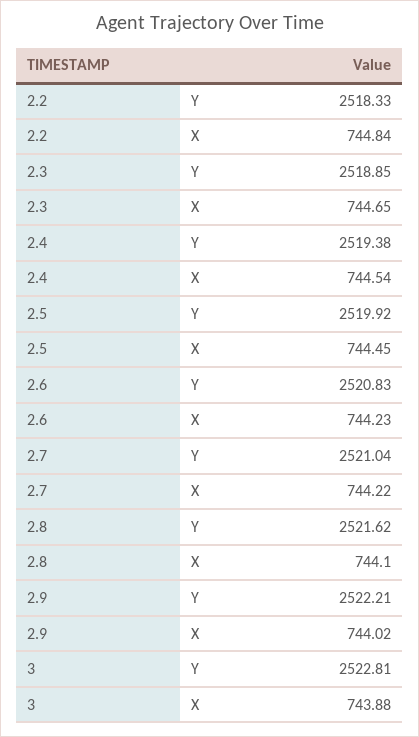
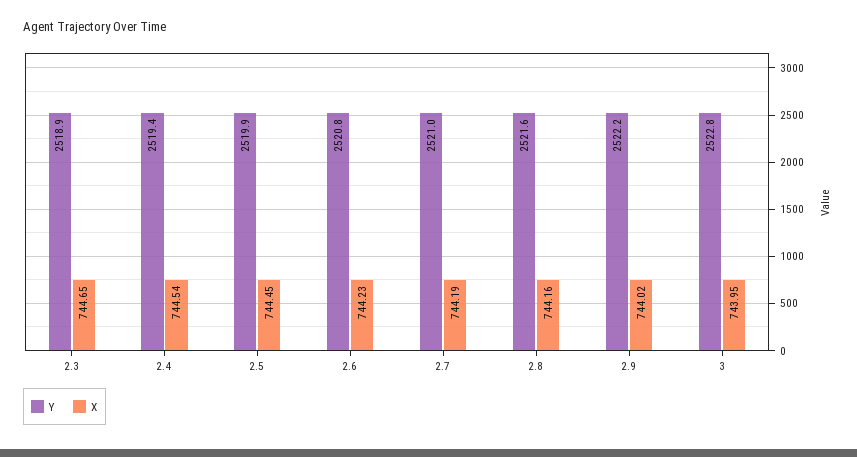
Y, 2.2: 2518.33 -> none
X, 2.2: 744.84 -> none
X, 2.7: 744.22 -> 744.19
X, 2.8: 744.1 -> 744.16
X, 3: 743.88 -> 743.95

